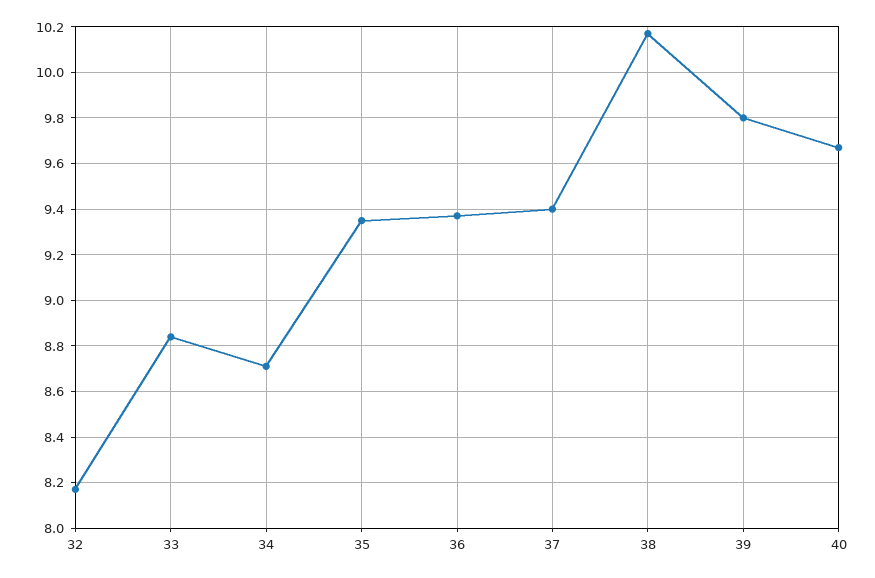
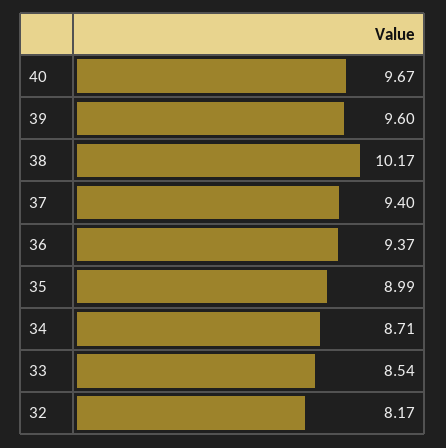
33: 8.85 -> 8.54
35: 9.35 -> 8.99
39: 9.8 -> 9.6

